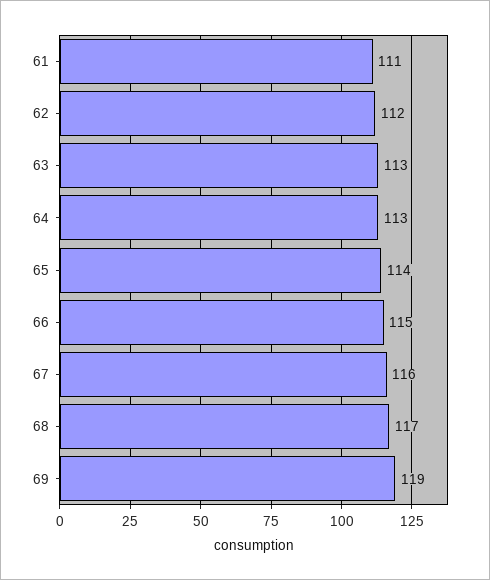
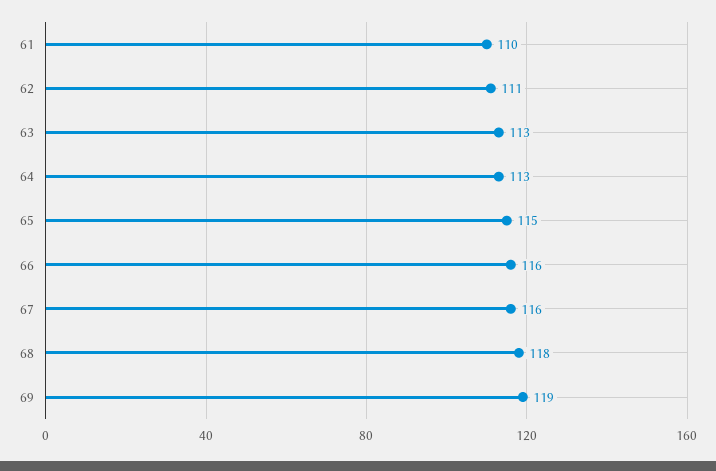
61: 111 -> 110
62: 112 -> 111
65: 114 -> 115
66: 115 -> 116
68: 117 -> 118

